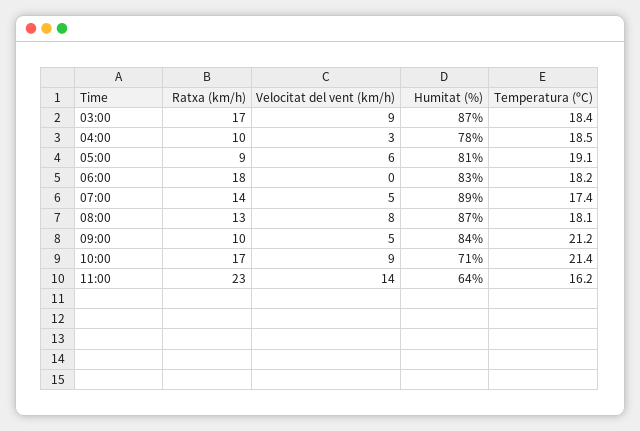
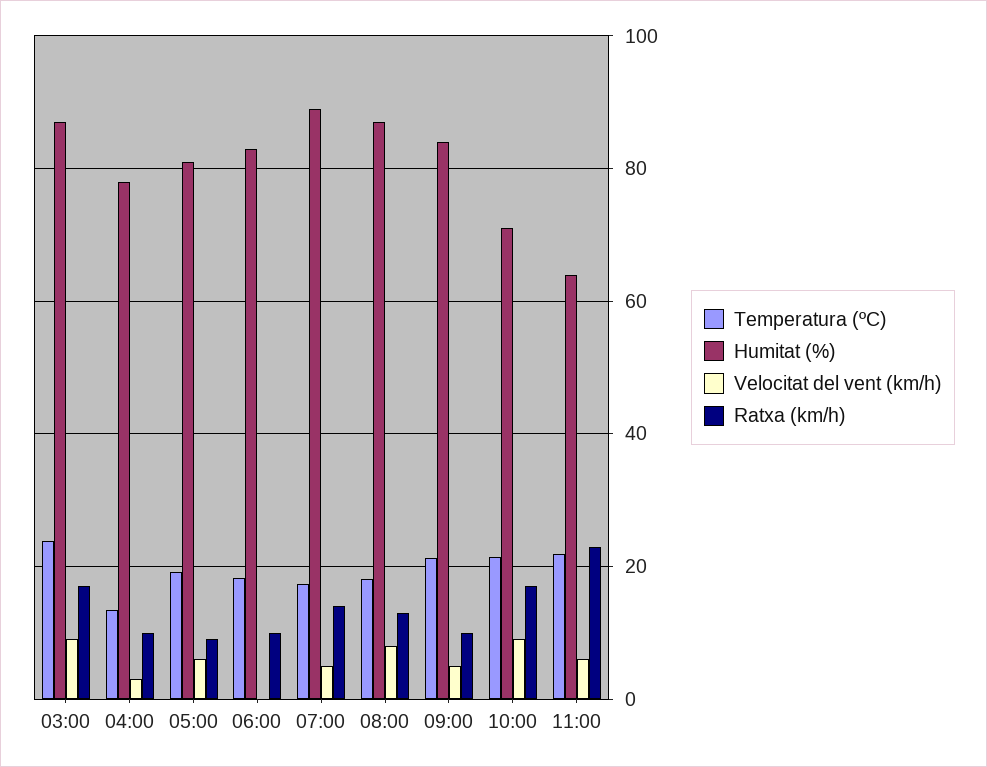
Temperatura (ºC), 03:00: 18.4 -> 24
Temperatura (ºC), 04:00: 18.5 -> 14
Ratxa (km/h), 06:00: 18 -> 10
Velocitat del vent (km/h), 11:00: 14 -> 6
Temperatura (ºC), 11:00: 16.2 -> 22

